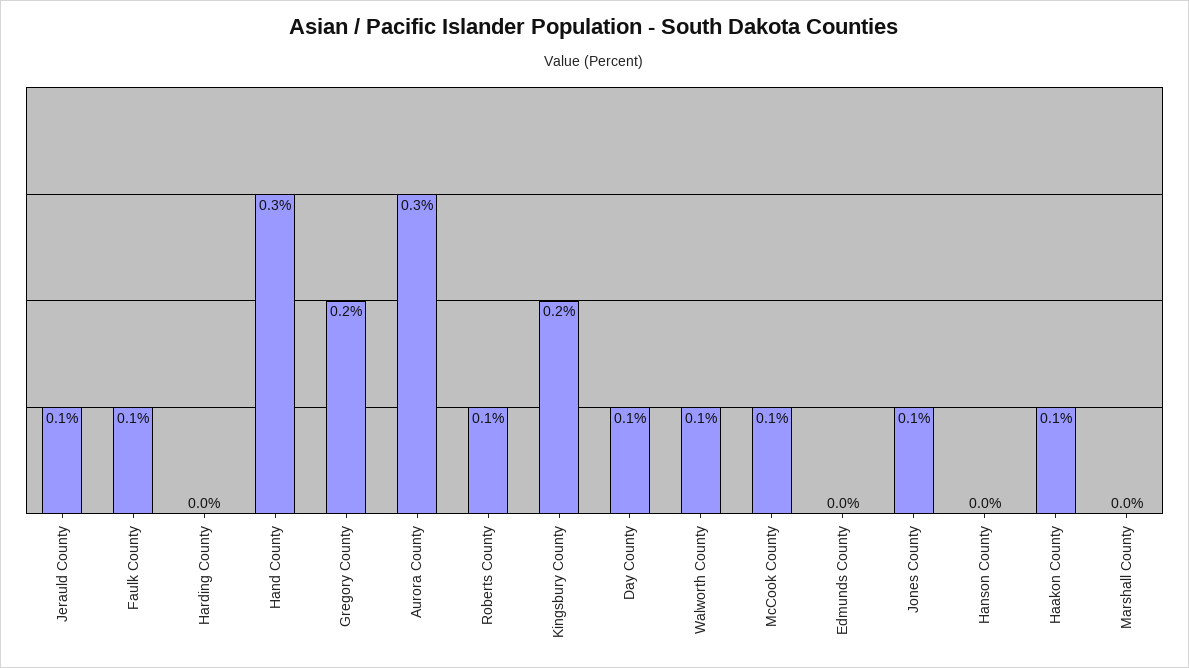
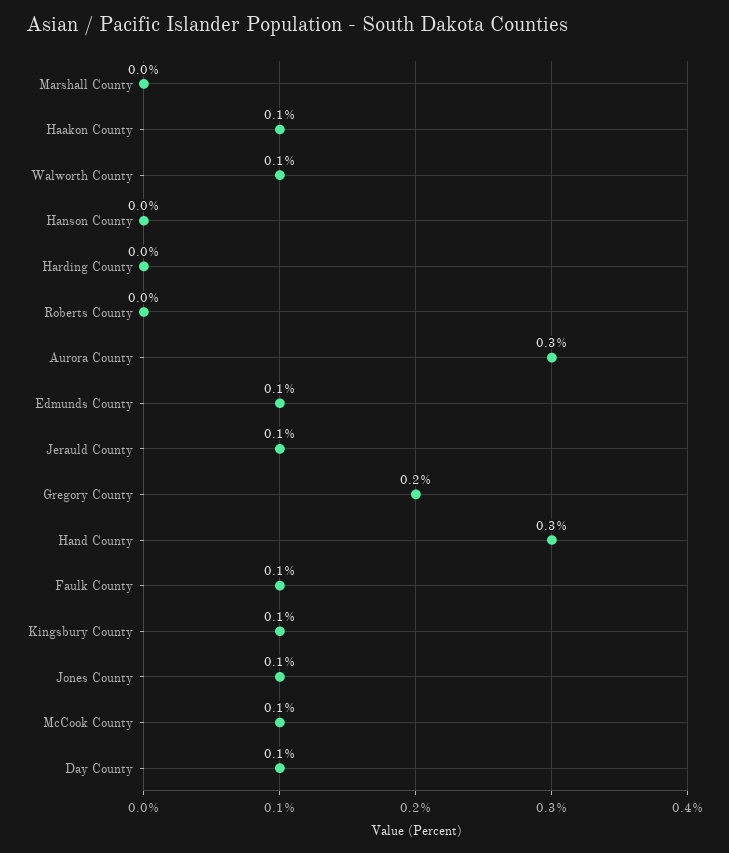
Roberts County: 0.1 -> 0
Kingsbury County: 0.2 -> 0.1
Edmunds County: 0 -> 0.1

